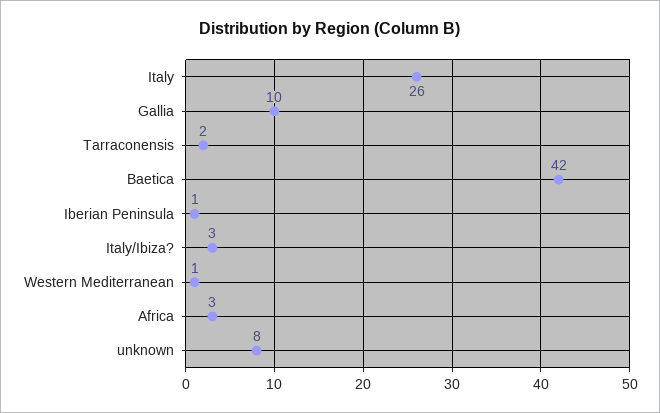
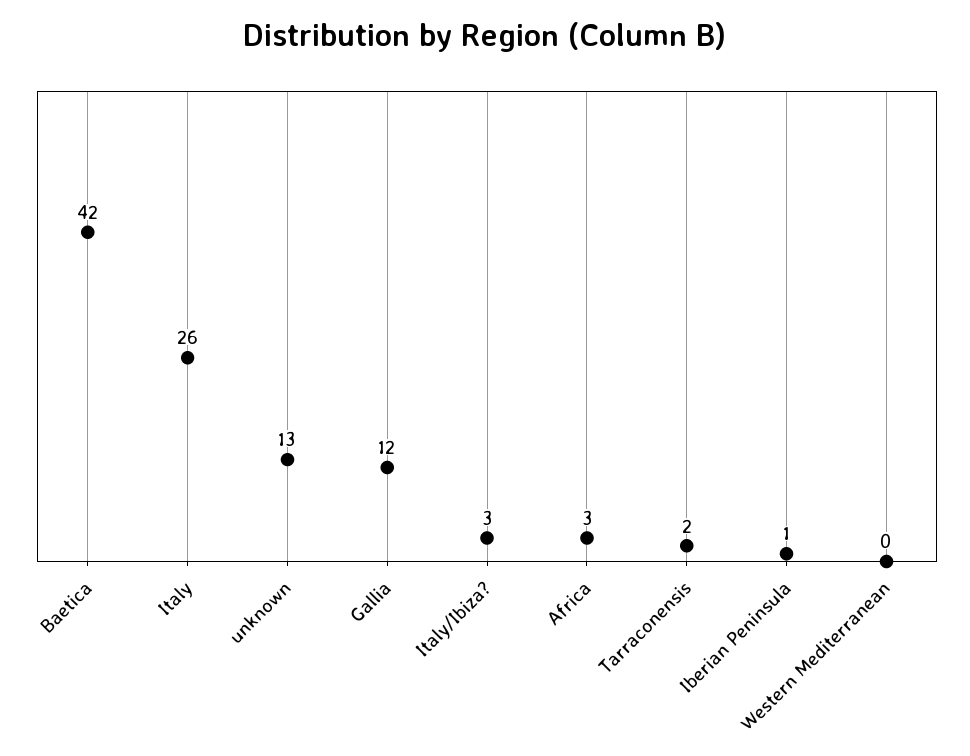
Gallia: 10 -> 12
Western Mediterranean: 1 -> 0
unknown: 8 -> 13

